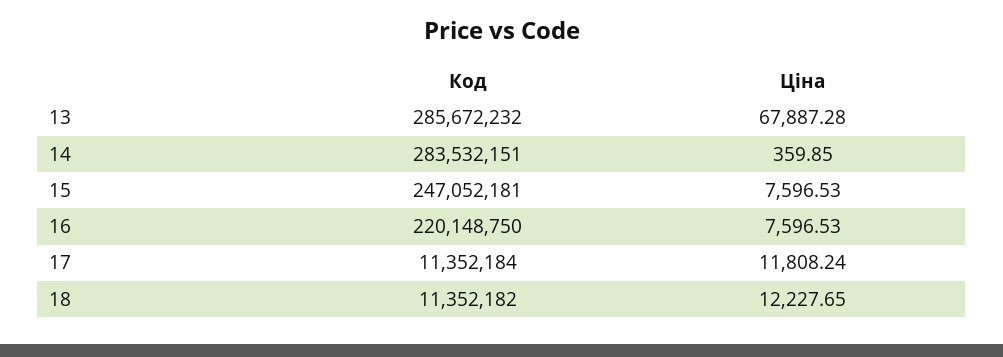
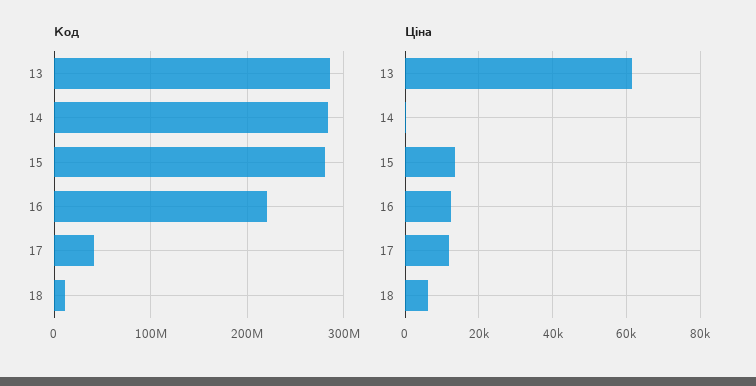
Ціна, 13: 67887.28 -> 62000
Код, 15: 247052181 -> 280000000
Ціна, 15: 7596.53 -> 14000
Ціна, 16: 7596.53 -> 12000
Код, 17: 11352184 -> 40000000
Ціна, 18: 12227.65 -> 6000

